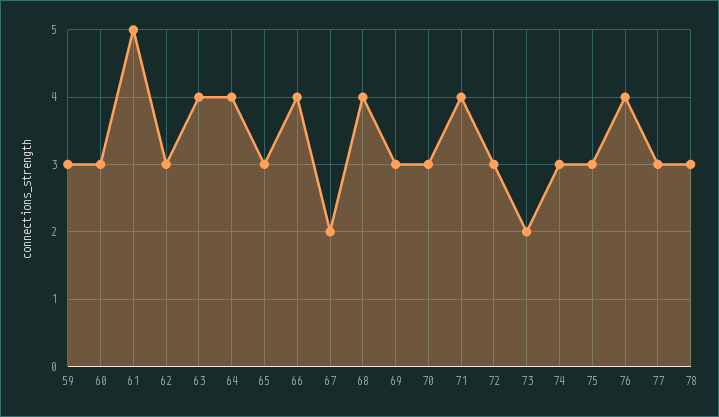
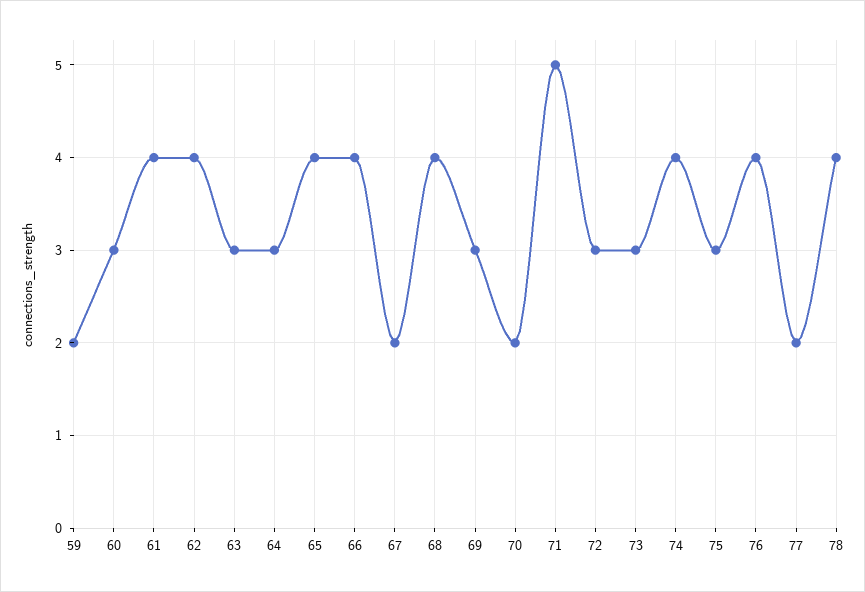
59: 3 -> 2
61: 5 -> 4
62: 3 -> 4
63: 4 -> 3
64: 4 -> 3
65: 3 -> 4
70: 3 -> 2
71: 4 -> 5
73: 2 -> 3
74: 3 -> 4
77: 3 -> 2
78: 3 -> 4

